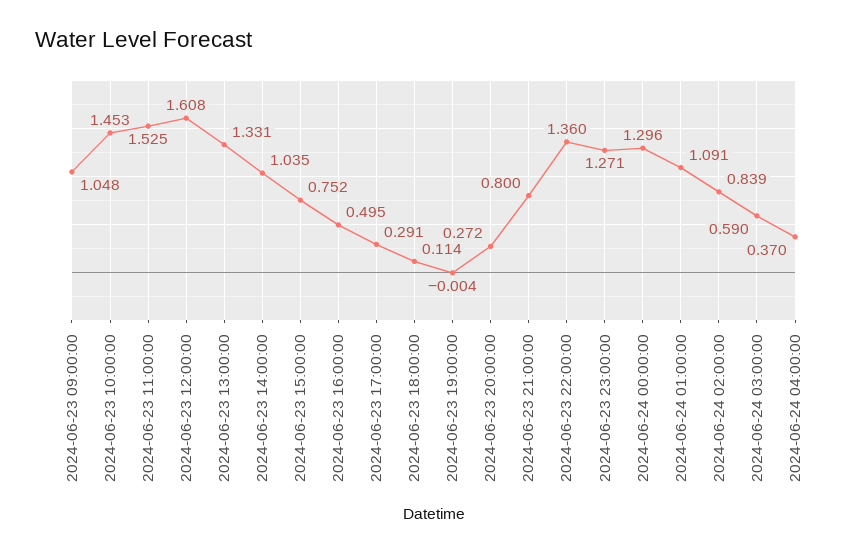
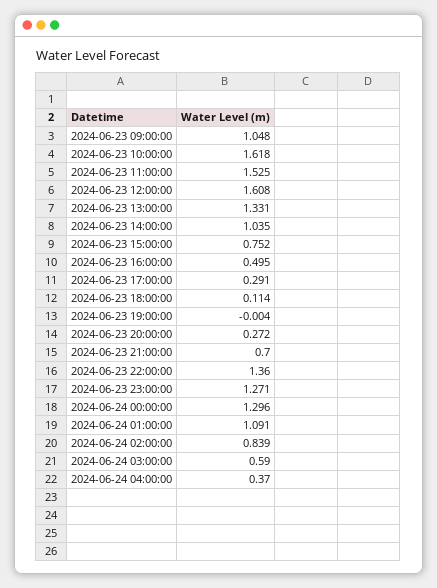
2024-06-23 10:00:00: 1.453 -> 1.618
2024-06-23 21:00:00: 0.8 -> 0.7

